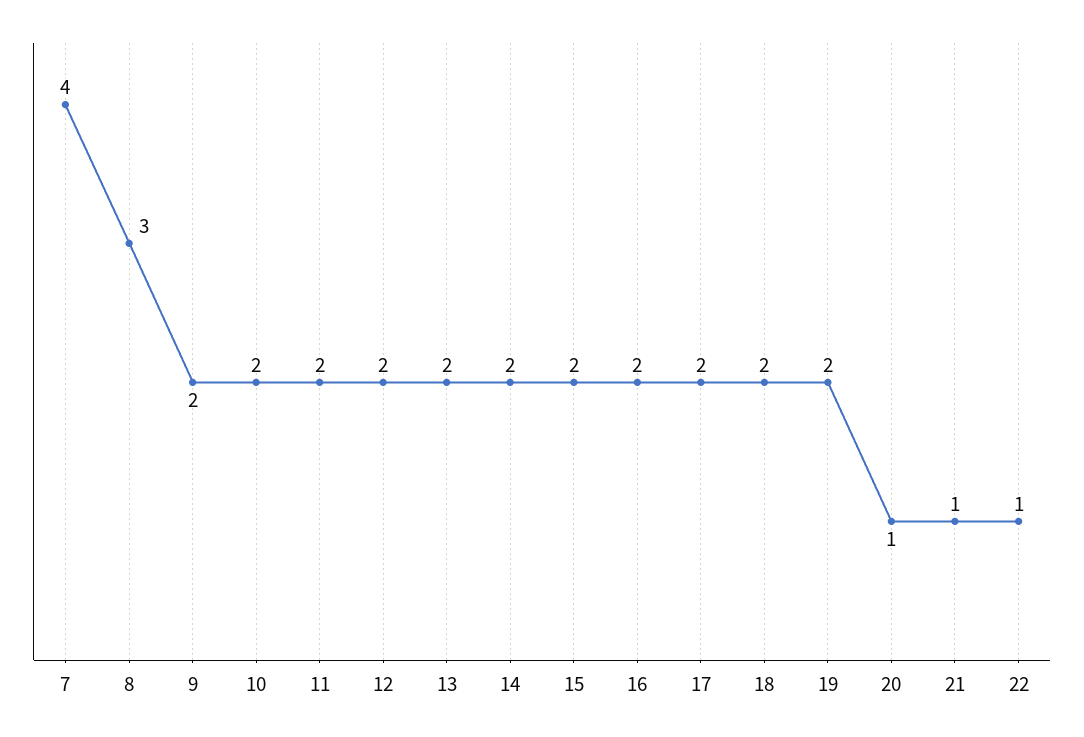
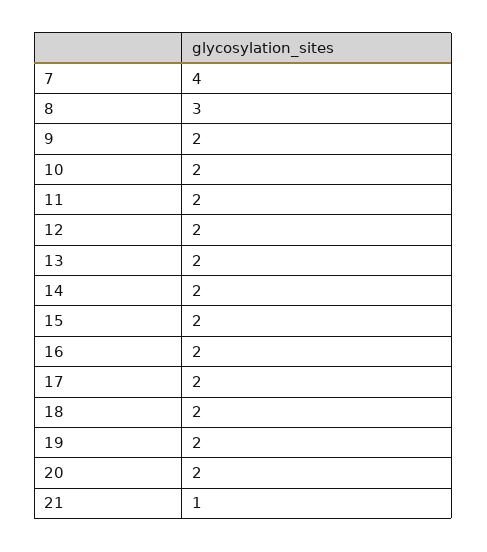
20: 1 -> 2
22: 1 -> none

